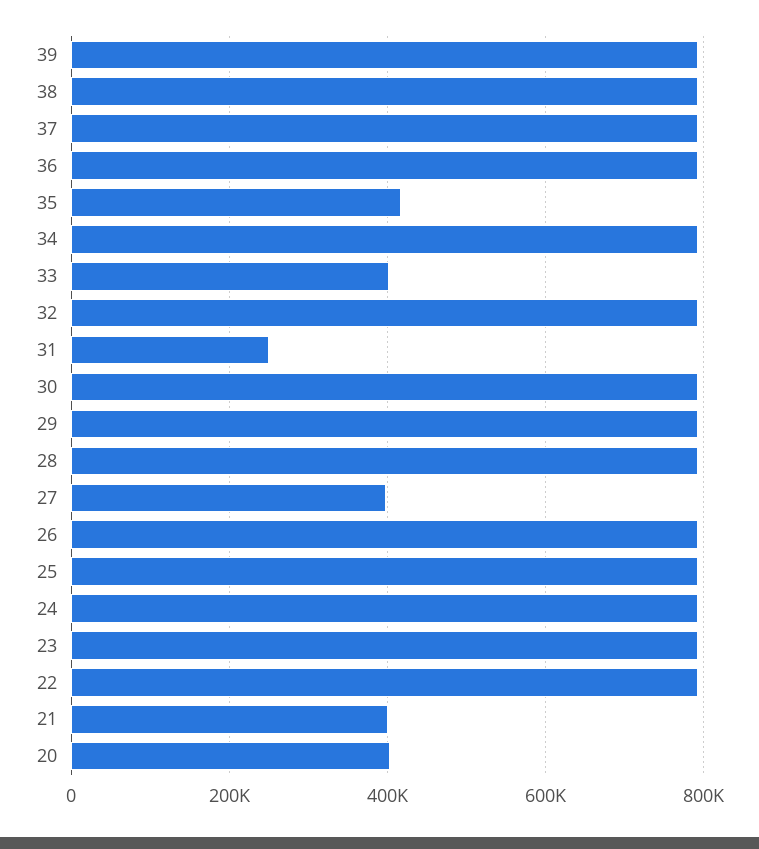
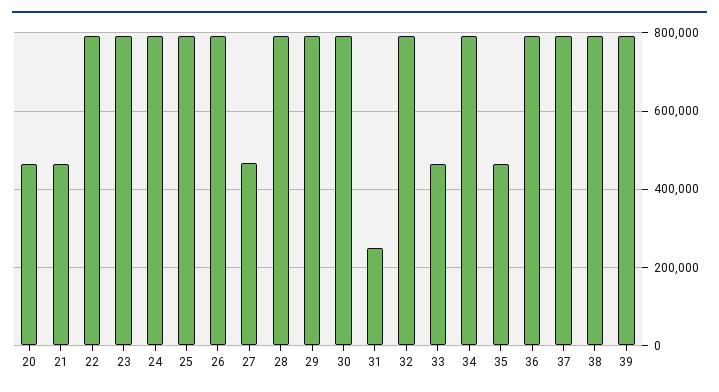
35: 420000 -> 460000
33: 400000 -> 460000
27: 400000 -> 460000
21: 400000 -> 460000
20: 400000 -> 460000

